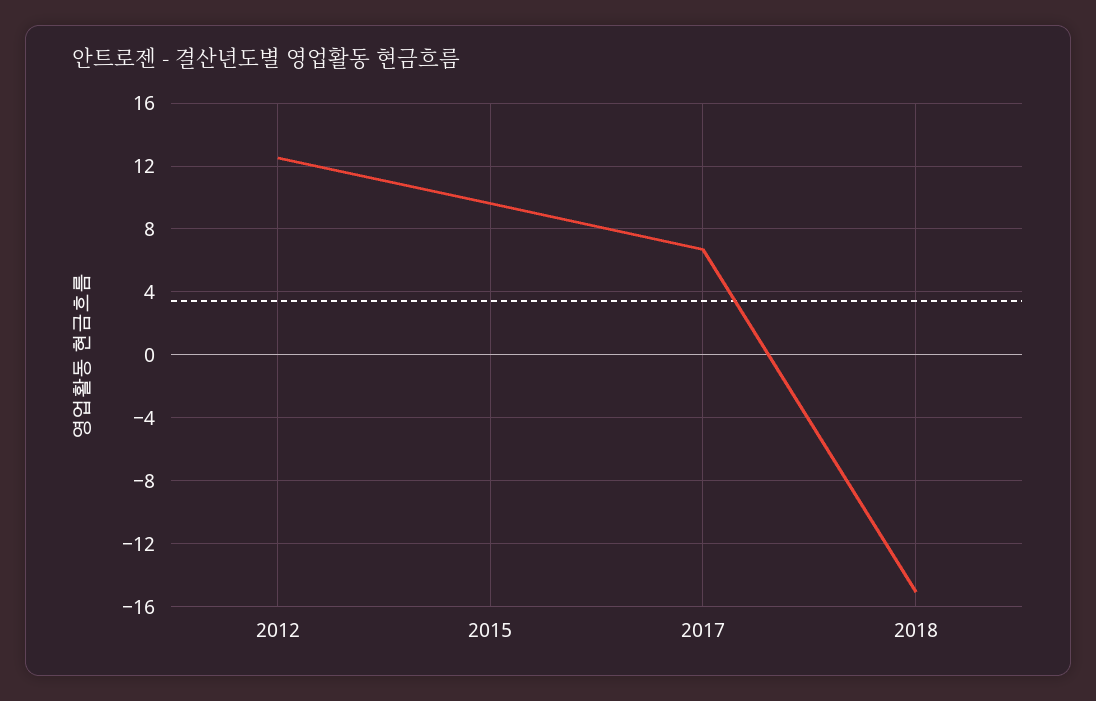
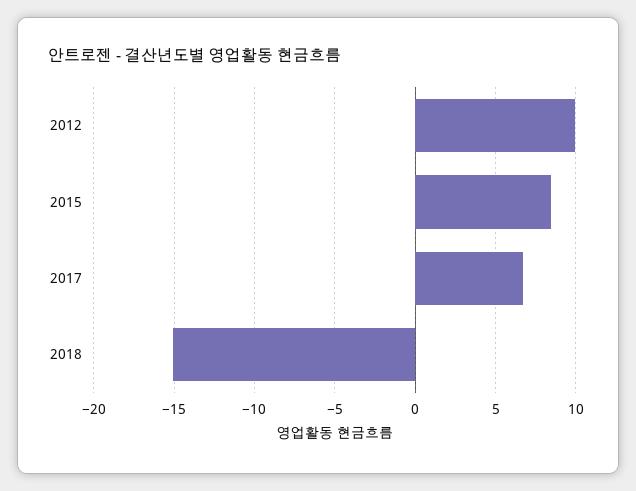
2012: 12.5 -> 10
2015: 9.5 -> 8.5

